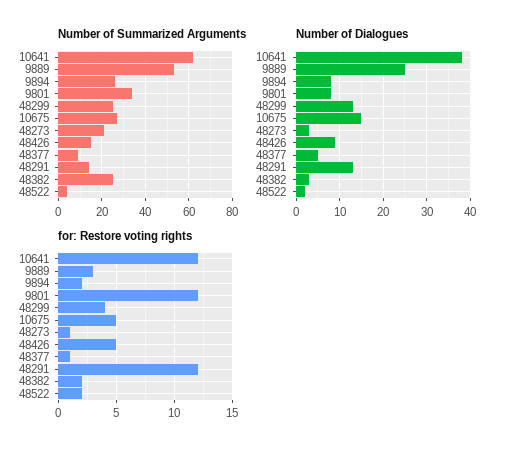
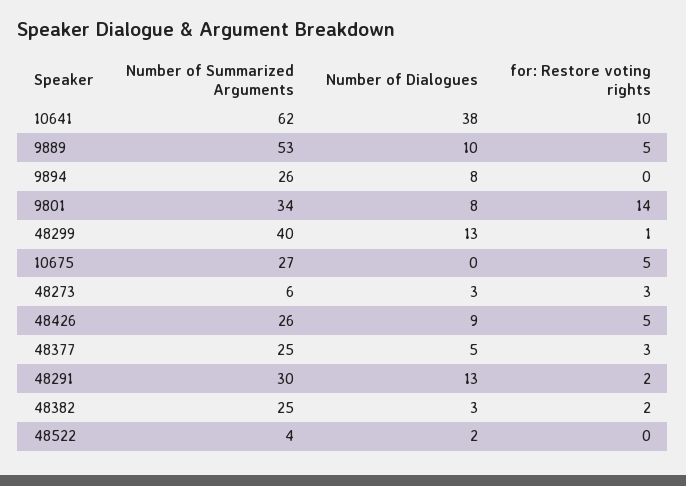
Number of Summarized Arguments, 48299: 25 -> 40
Number of Summarized Arguments, 48273: 20 -> 6
Number of Summarized Arguments, 48426: 15 -> 26
Number of Summarized Arguments, 48377: 10 -> 25
Number of Summarized Arguments, 48291: 15 -> 30
Number of Dialogues, 9889: 25 -> 10
Number of Dialogues, 10675: 15 -> 0
for: Restore voting rights, 10641: 12 -> 10
for: Restore voting rights, 9889: 3 -> 5
for: Restore voting rights, 9894: 2 -> 0
for: Restore voting rights, 9801: 12 -> 14
for: Restore voting rights, 48299: 4 -> 1
for: Restore voting rights, 48273: 1 -> 3
for: Restore voting rights, 48377: 1 -> 3
for: Restore voting rights, 48291: 12 -> 2
for: Restore voting rights, 48522: 2 -> 0

